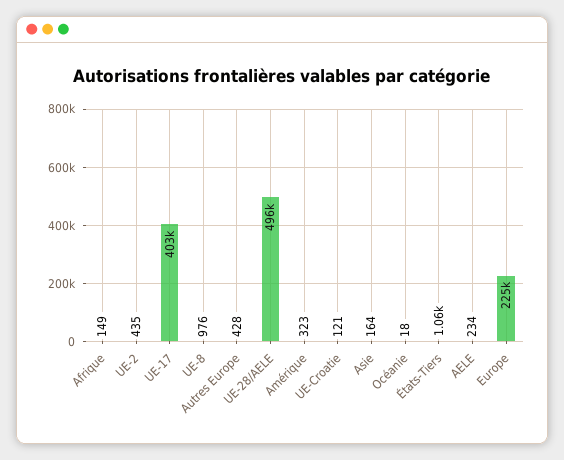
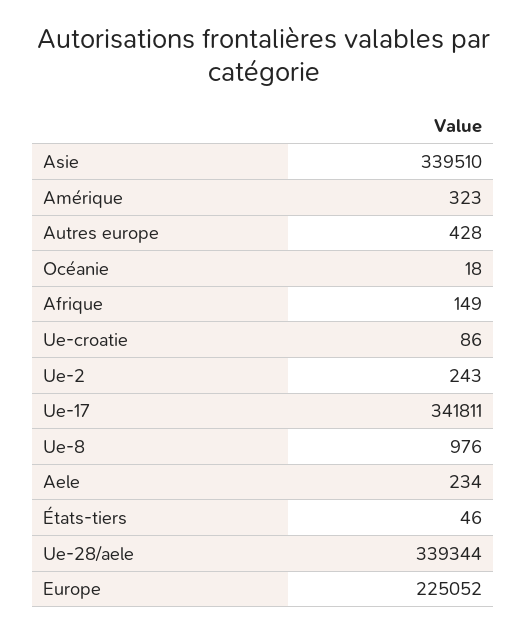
UE-2: 435 -> 243
UE-17: 403000 -> 341811
UE-28/AELE: 496000 -> 339344
UE-Croatie: 121 -> 86
Asie: 164 -> 339510
États-Tiers: 1060 -> 46

